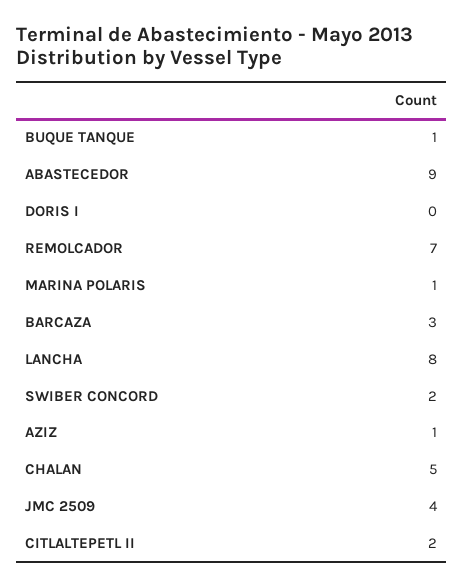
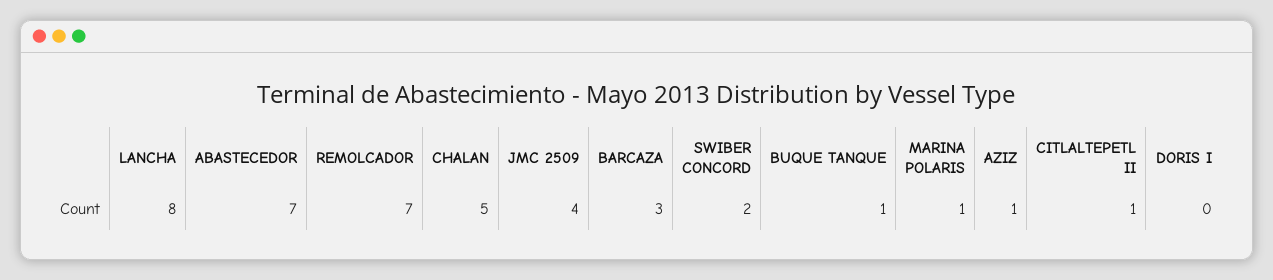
ABASTECEDOR: 9 -> 7
CITLALTEPETL II: 2 -> 1

